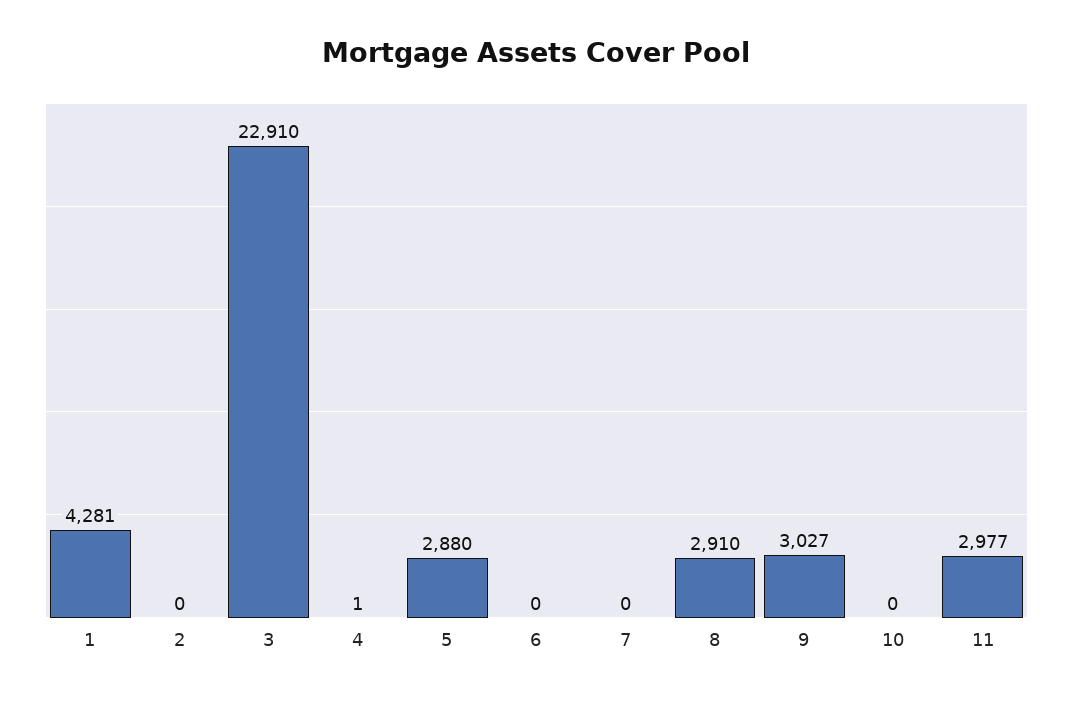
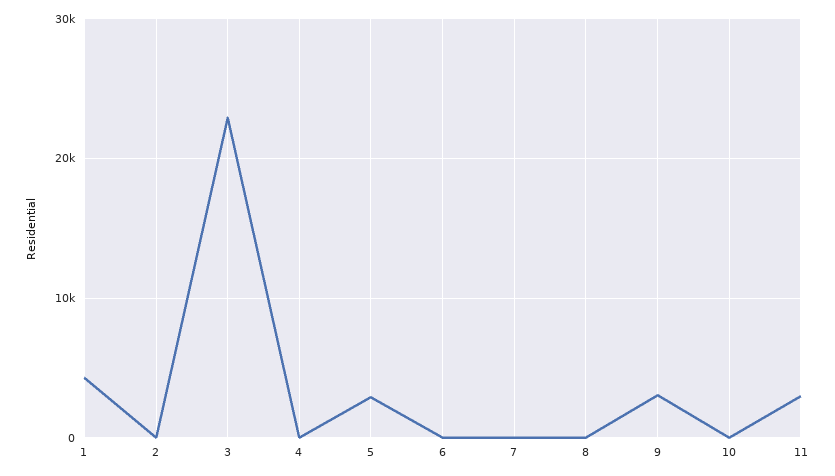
8: 2910 -> 0

